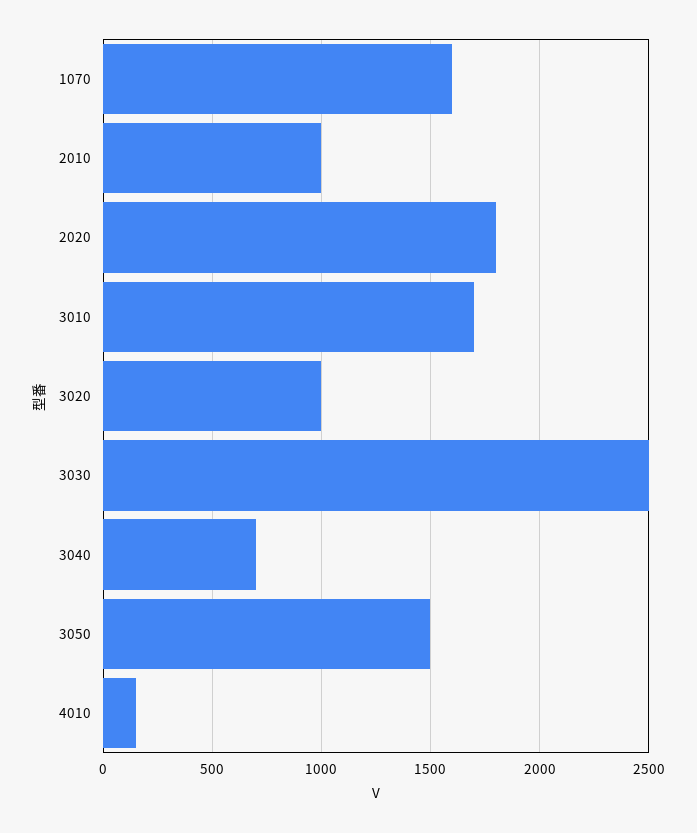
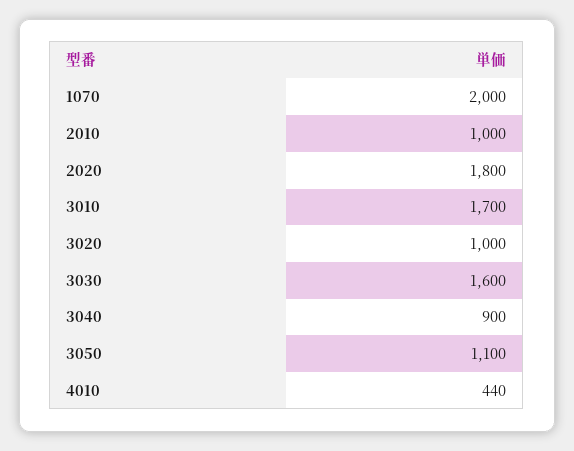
1070: 1600 -> 2000
3030: 2500 -> 1600
3040: 700 -> 900
3050: 1500 -> 1100
4010: 150 -> 440

